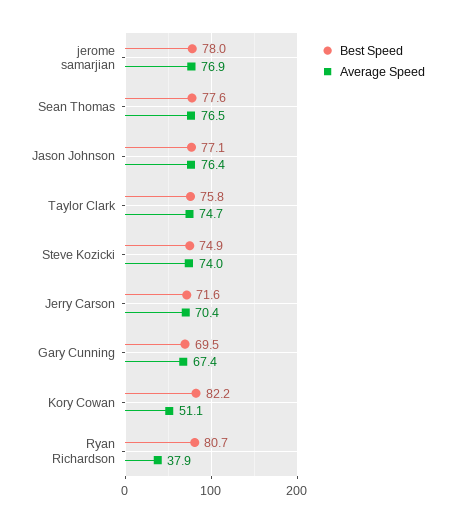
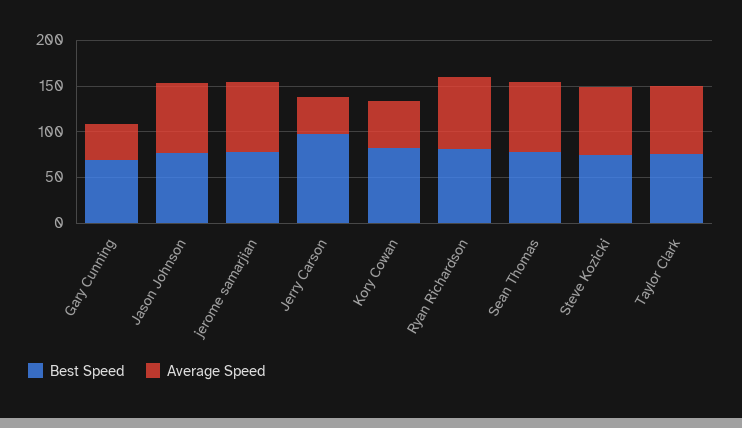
Best Speed, Jerry Carson: 71.6 -> 100
Average Speed, Jerry Carson: 70.4 -> 40
Average Speed, Gary Cunning: 67.4 -> 40
Average Speed, Ryan Richardson: 37.9 -> 80

